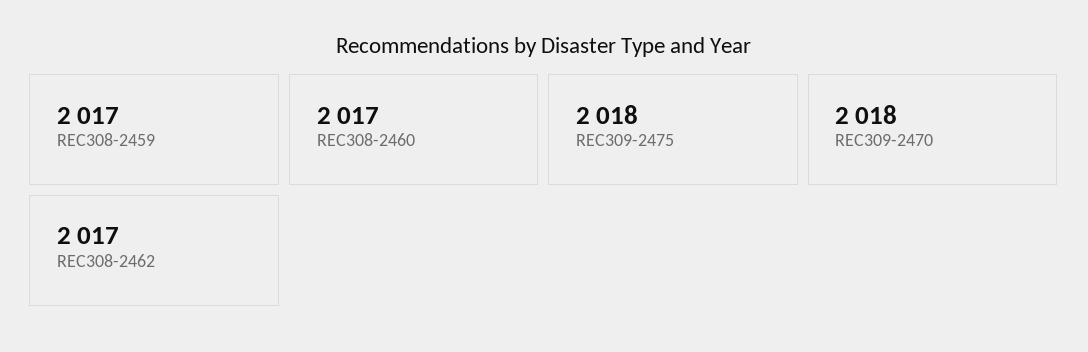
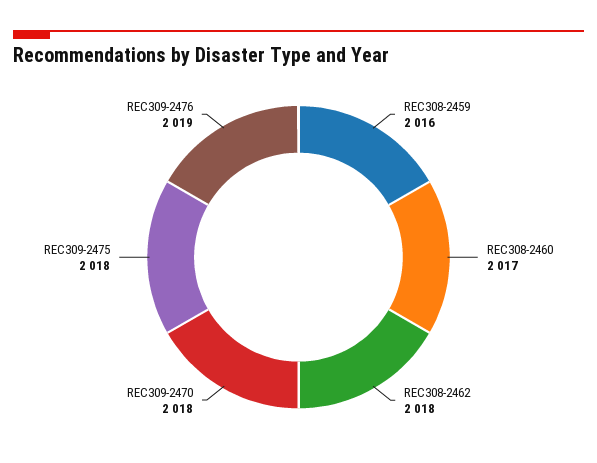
REC308-2459: 2017 -> 2016
REC308-2462: 2017 -> 2018
REC309-2476: none -> 2019

